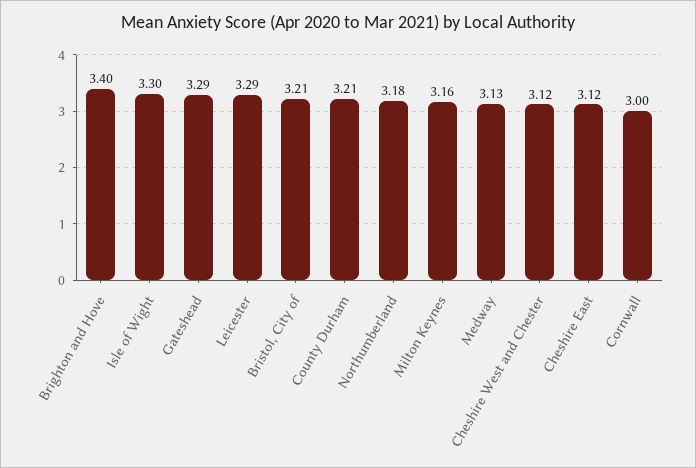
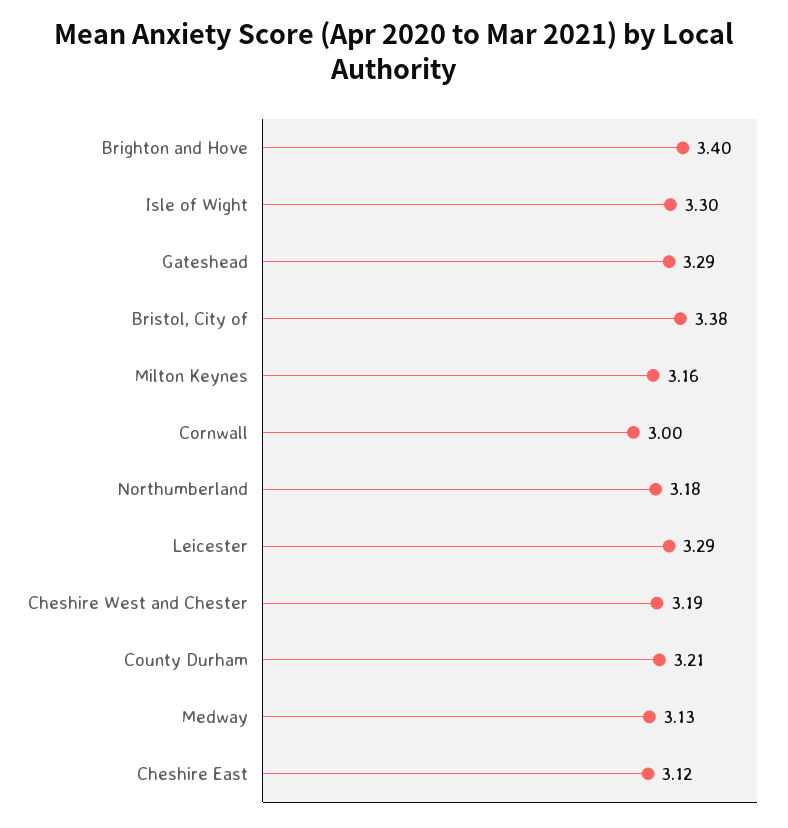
Bristol, City of: 3.21 -> 3.38
Cheshire West and Chester: 3.12 -> 3.19

